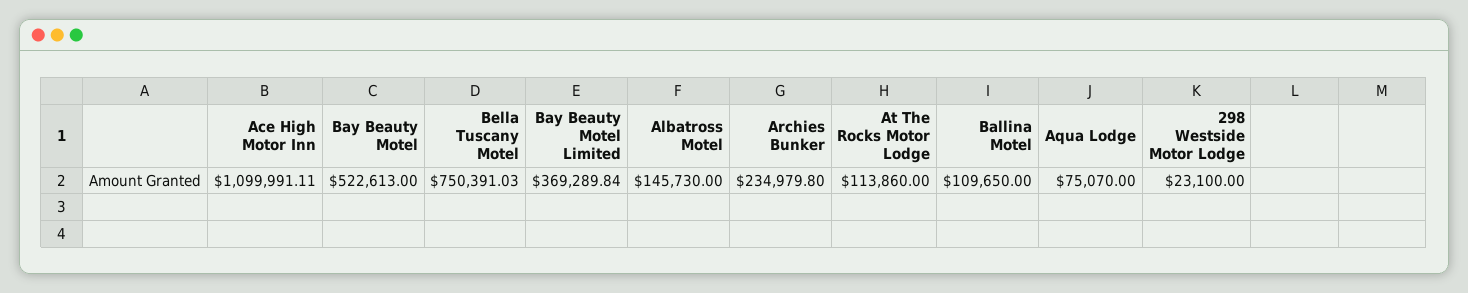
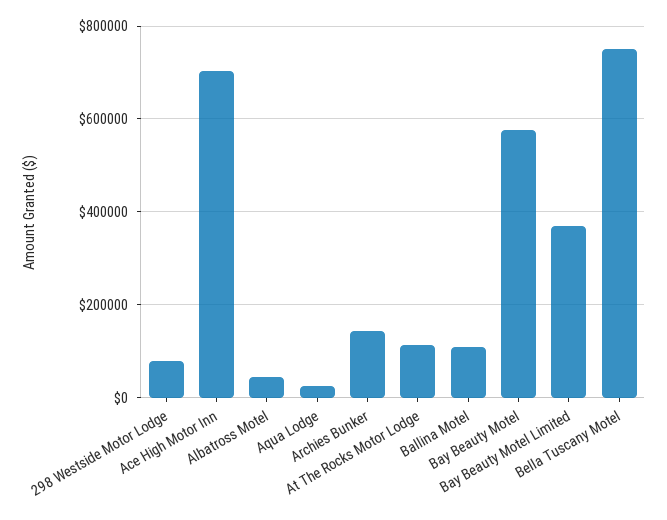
Ace High Motor Inn: 1099991.11 -> 700000
Bay Beauty Motel: 522613 -> 580000
Albatross Motel: 145730 -> 40000
Archies Bunker: 234979.8 -> 140000
Aqua Lodge: 75070 -> 20000
298 Westside Motor Lodge: 23100 -> 80000

